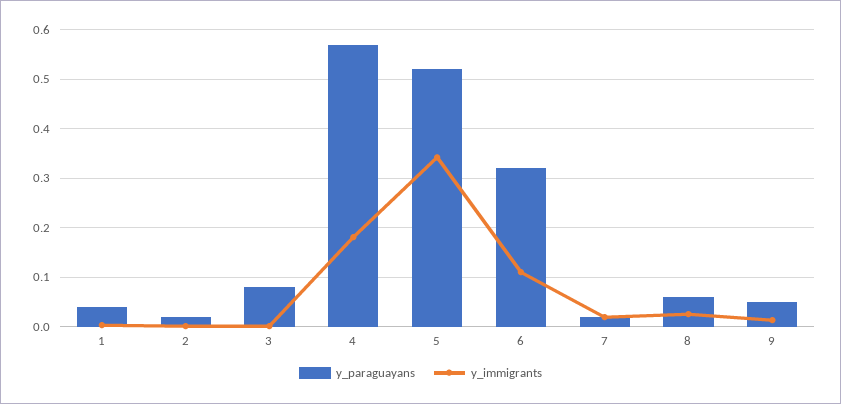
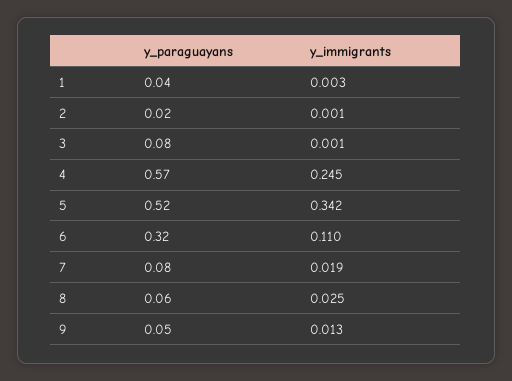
y_immigrants, 4: 0.18 -> 0.245
y_paraguayans, 7: 0.02 -> 0.08

